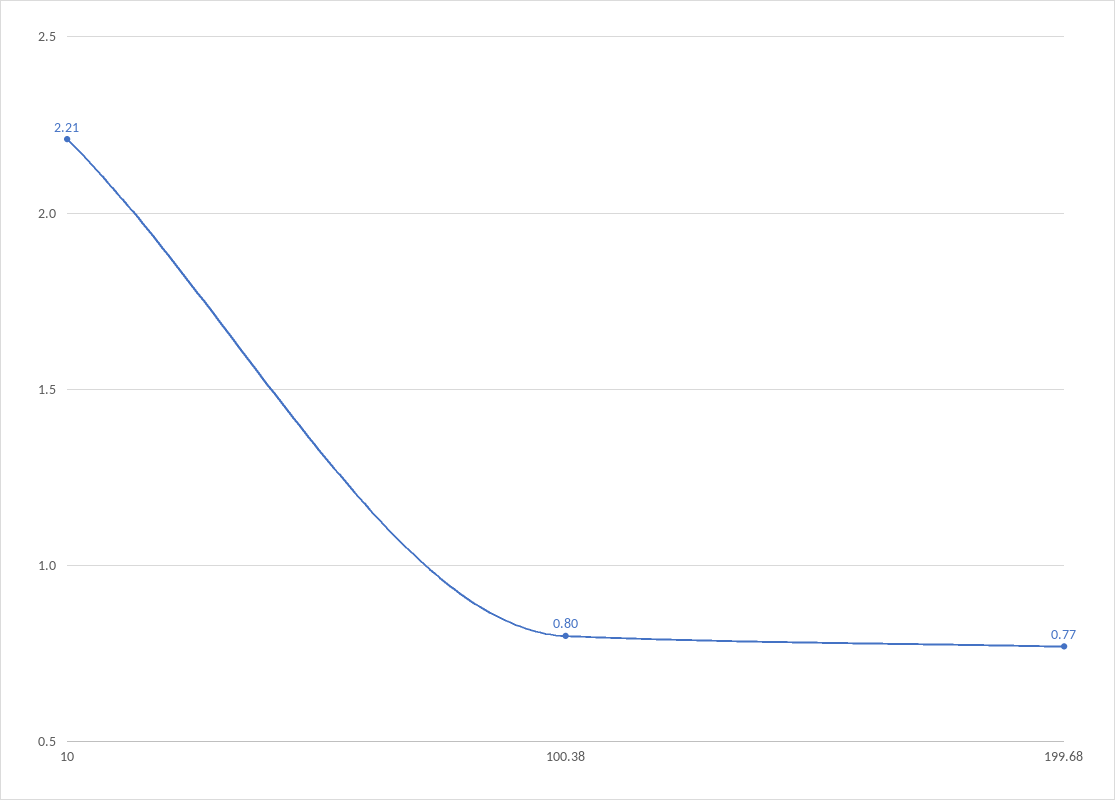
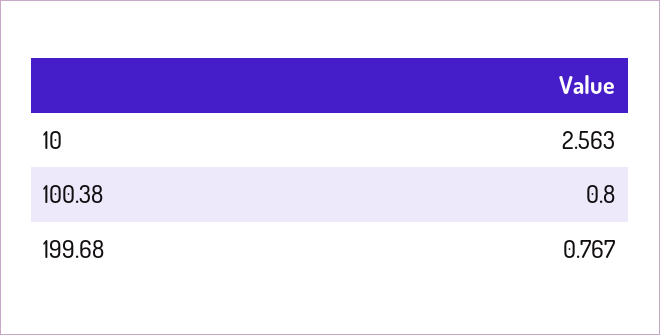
10: 2.21 -> 2.563

